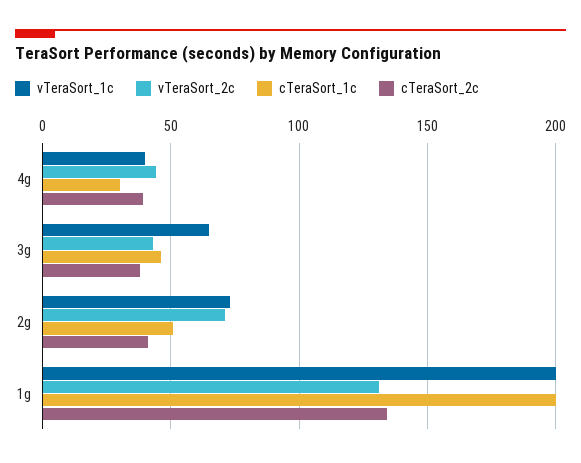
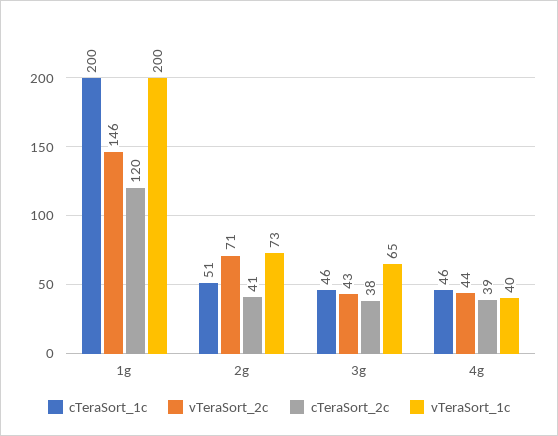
cTeraSort_1c, 4g: 30 -> 46
vTeraSort_2c, 1g: 130 -> 146
cTeraSort_2c, 1g: 135 -> 120

